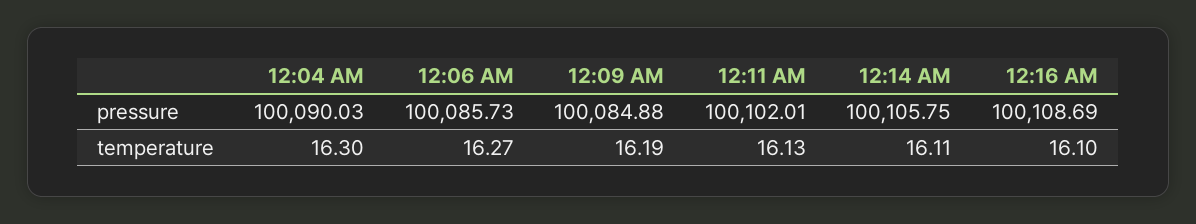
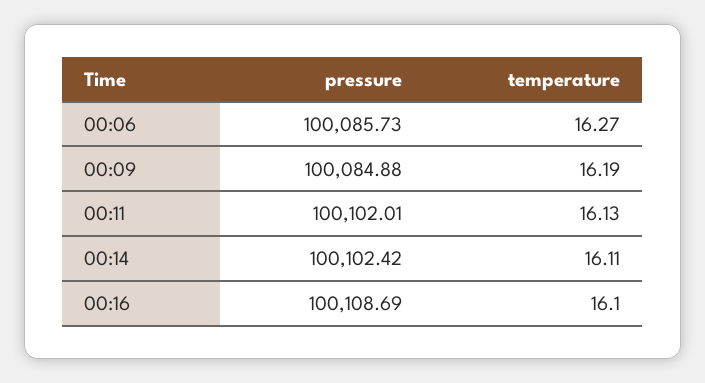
12:04 AM, pressure: 100090.03 -> none
12:14 AM, pressure: 100105.75 -> 100102.42
12:04 AM, temperature: 16.3 -> none

